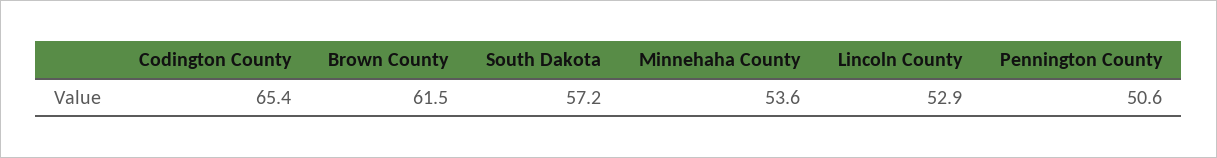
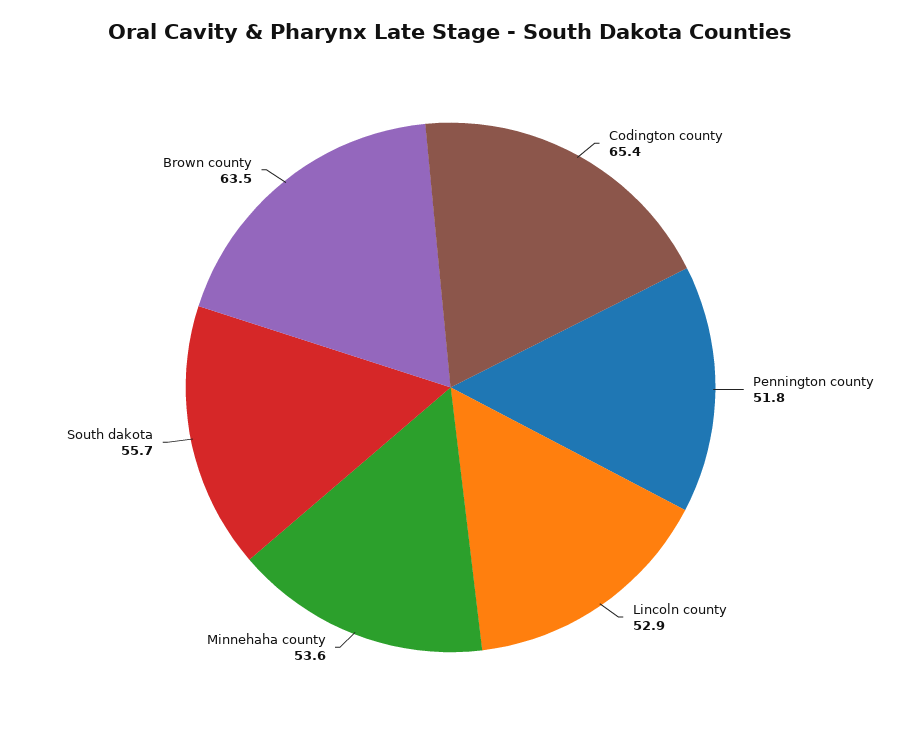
Brown County: 61.5 -> 63.5
South Dakota: 57.2 -> 55.7
Pennington County: 50.6 -> 51.8

